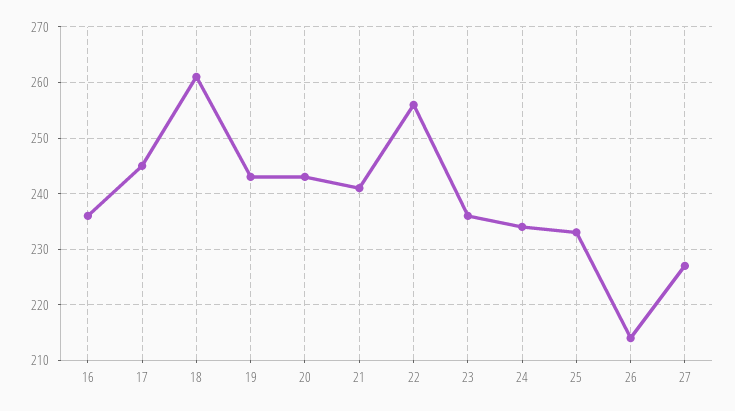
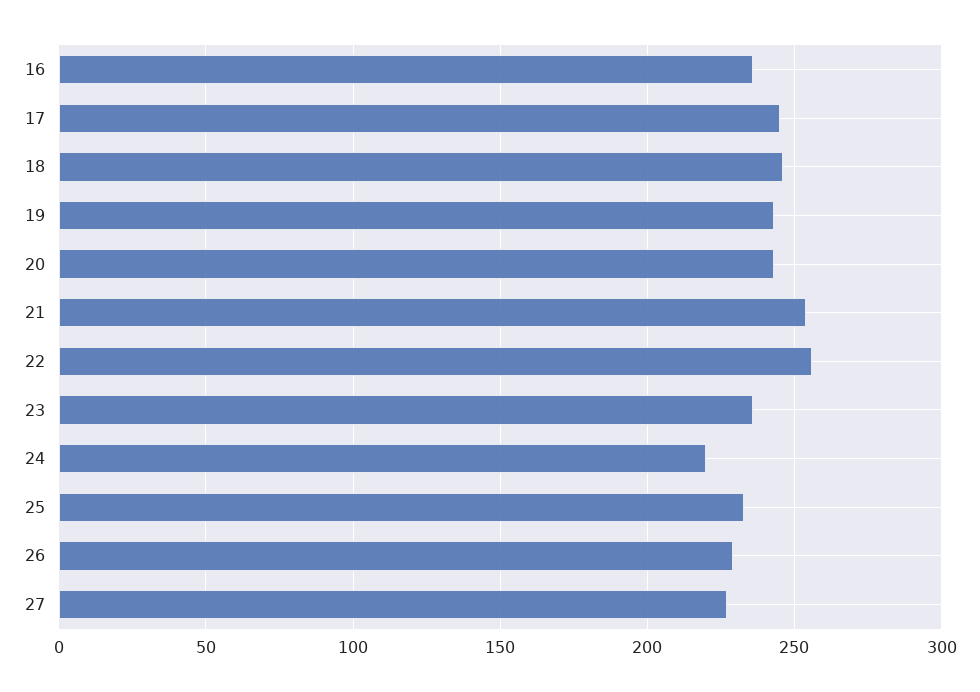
18: 260 -> 245
21: 240 -> 255
24: 235 -> 220
26: 215 -> 230

